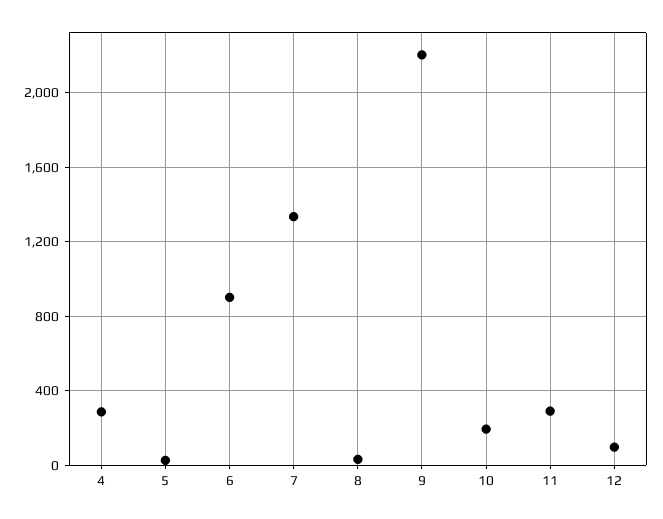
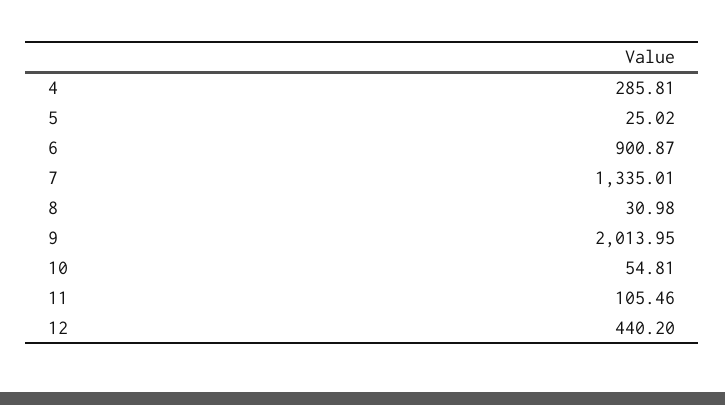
9: 2200 -> 2013.95
10: 200 -> 54.81
11: 300 -> 105.46
12: 100 -> 440.2

